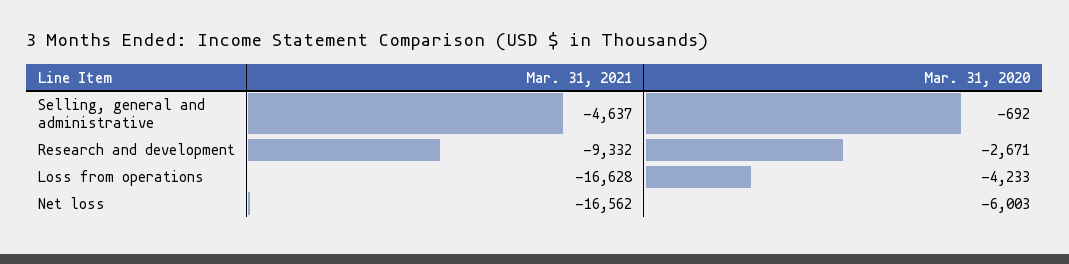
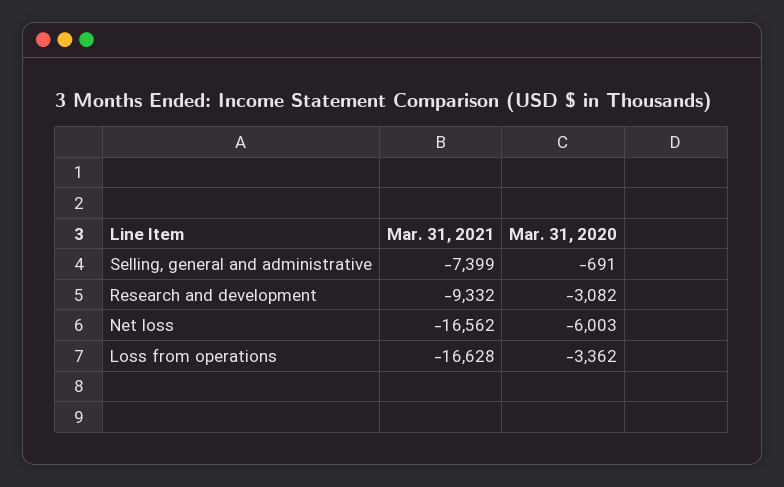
Mar. 31, 2021, Selling, general and administrative: -4637 -> -7399
Mar. 31, 2020, Selling, general and administrative: -692 -> -691
Mar. 31, 2020, Research and development: -2671 -> -3082
Mar. 31, 2020, Loss from operations: -4233 -> -3362

